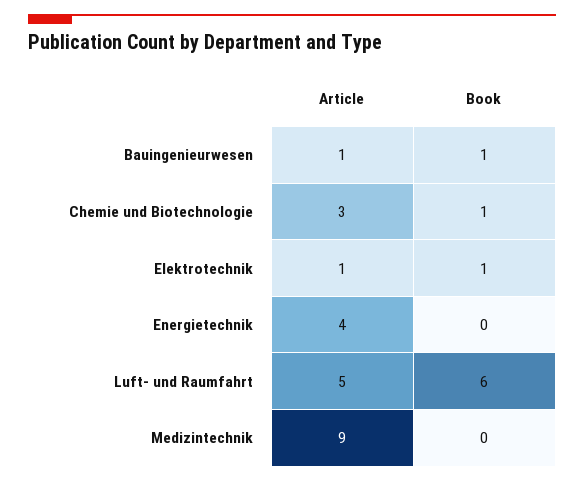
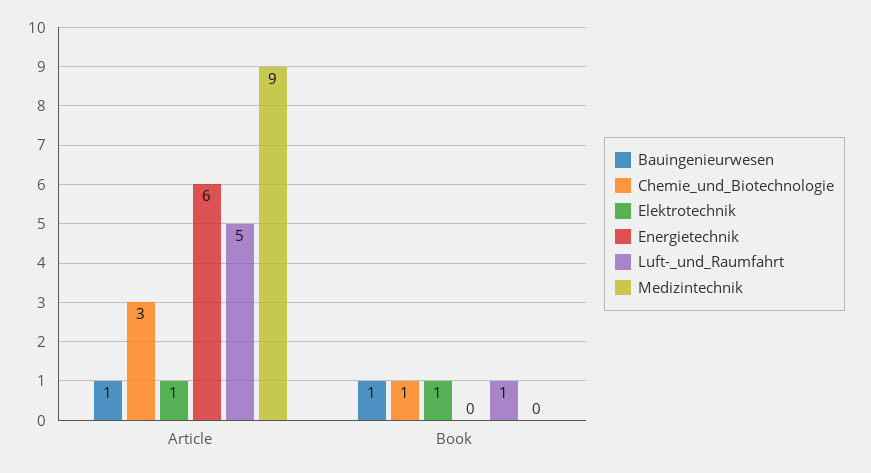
Energietechnik, Article: 4 -> 6
Luft- und Raumfahrt, Book: 6 -> 1

